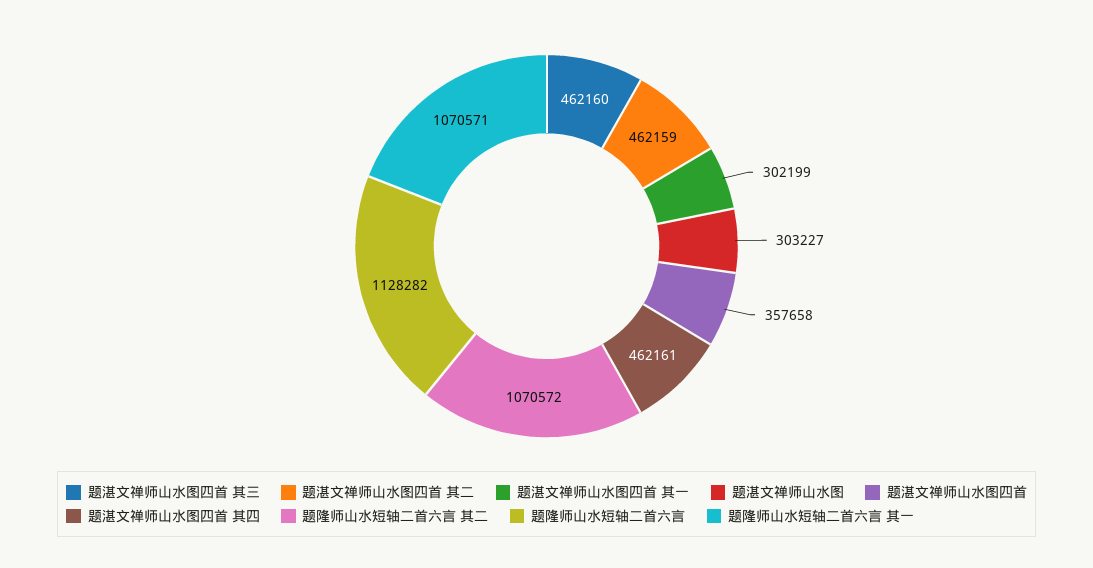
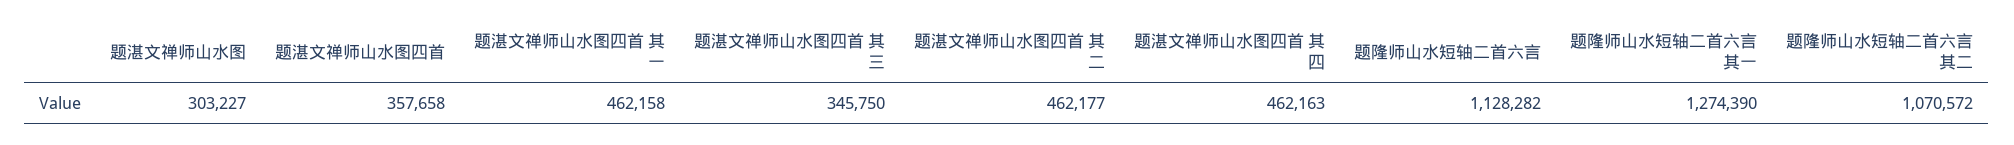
题湛文禅师山水图四首 其三: 462160 -> 345750
题湛文禅师山水图四首 其二: 462159 -> 462177
题湛文禅师山水图四首 其一: 302199 -> 462158
题湛文禅师山水图四首 其四: 462161 -> 462163
题隆师山水短轴二首六言 其一: 1070571 -> 1274390

